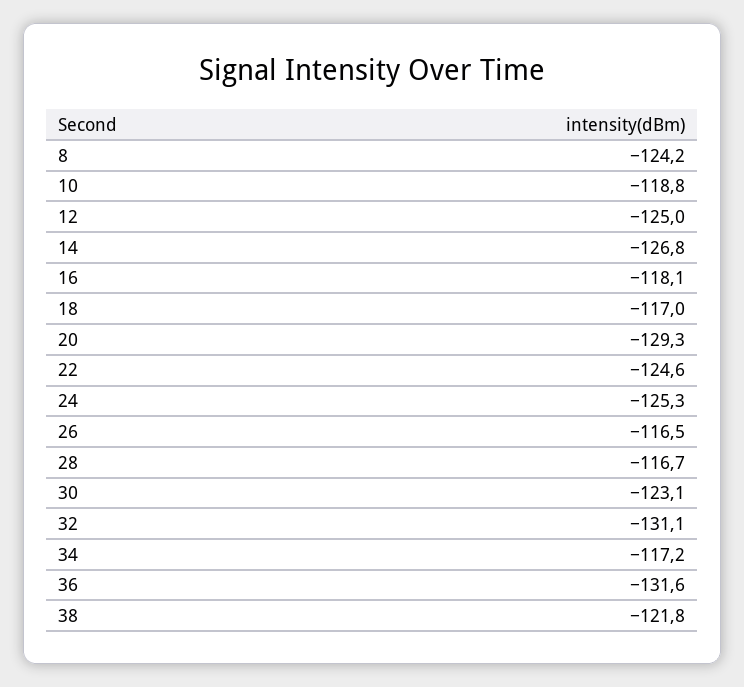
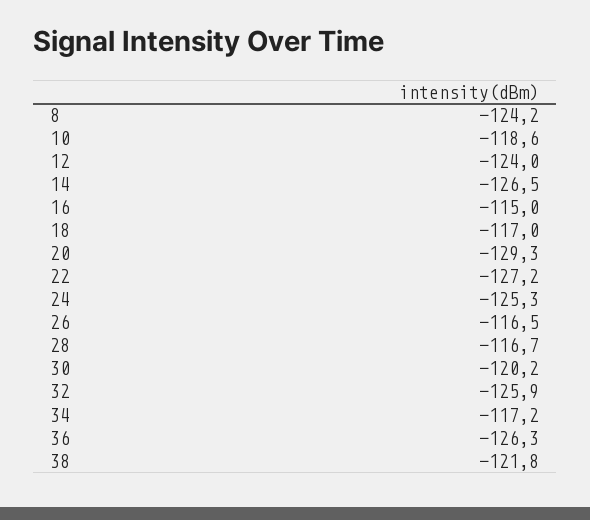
10: -118.8 -> -118.6
12: -125 -> -124
14: -126.8 -> -126.5
16: -118.1 -> -115
22: -124.6 -> -127.2
30: -123.1 -> -120.2
32: -131.1 -> -125.9
36: -131.6 -> -126.3

